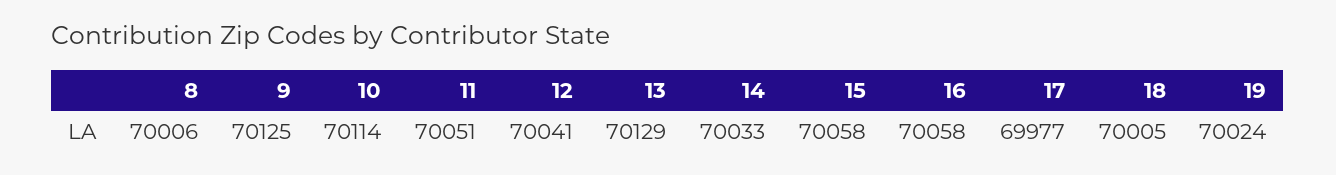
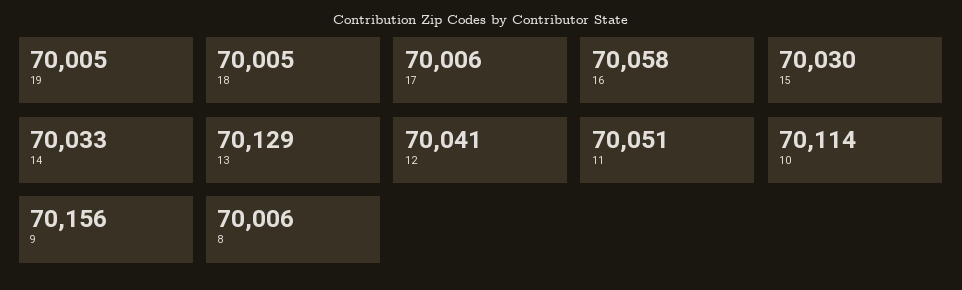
9: 70125 -> 70156
15: 70058 -> 70030
17: 69977 -> 70006
19: 70024 -> 70005

